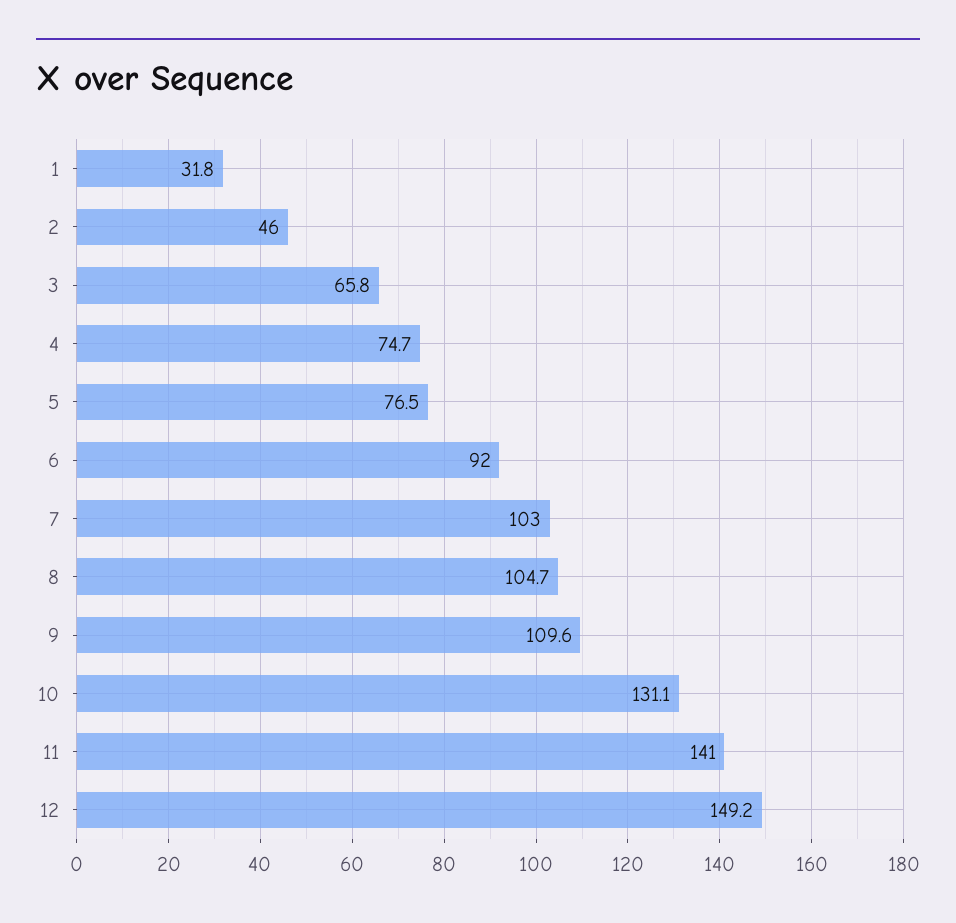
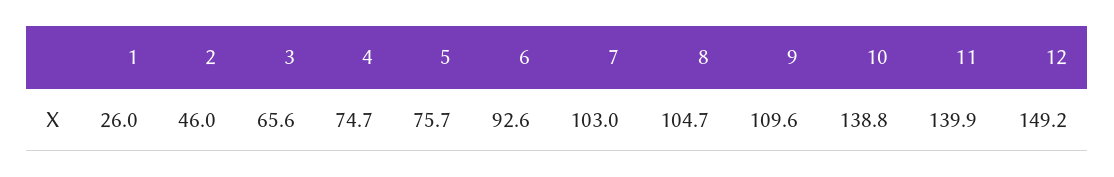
1: 31.8 -> 26
3: 65.8 -> 65.6
5: 76.5 -> 75.7
6: 92 -> 92.6
10: 131.1 -> 138.8
11: 141 -> 139.9

